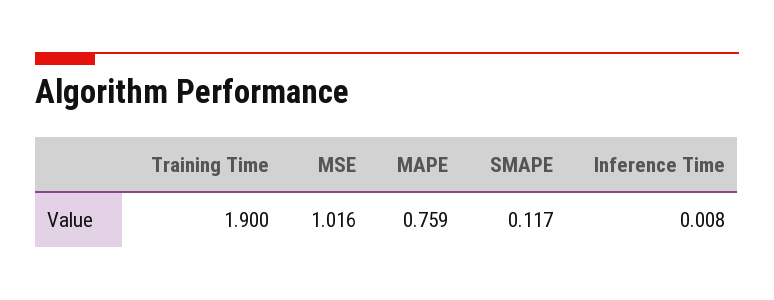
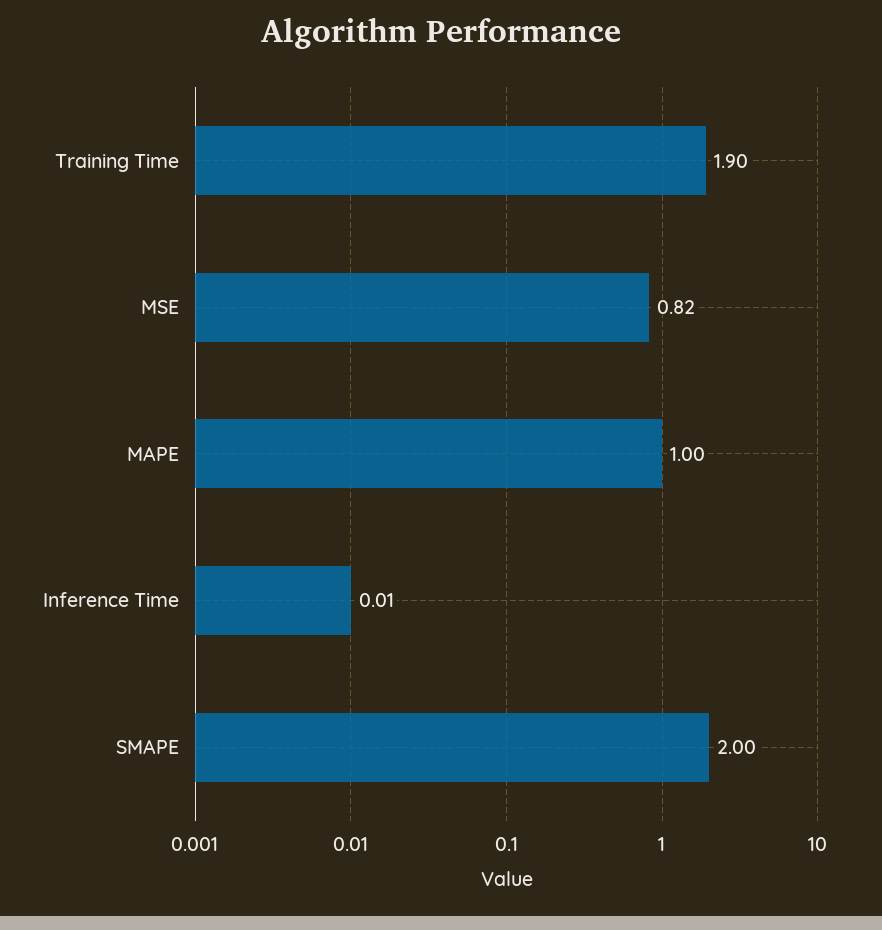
MSE: 1.016 -> 0.82
MAPE: 0.759 -> 1
SMAPE: 0.117 -> 2

